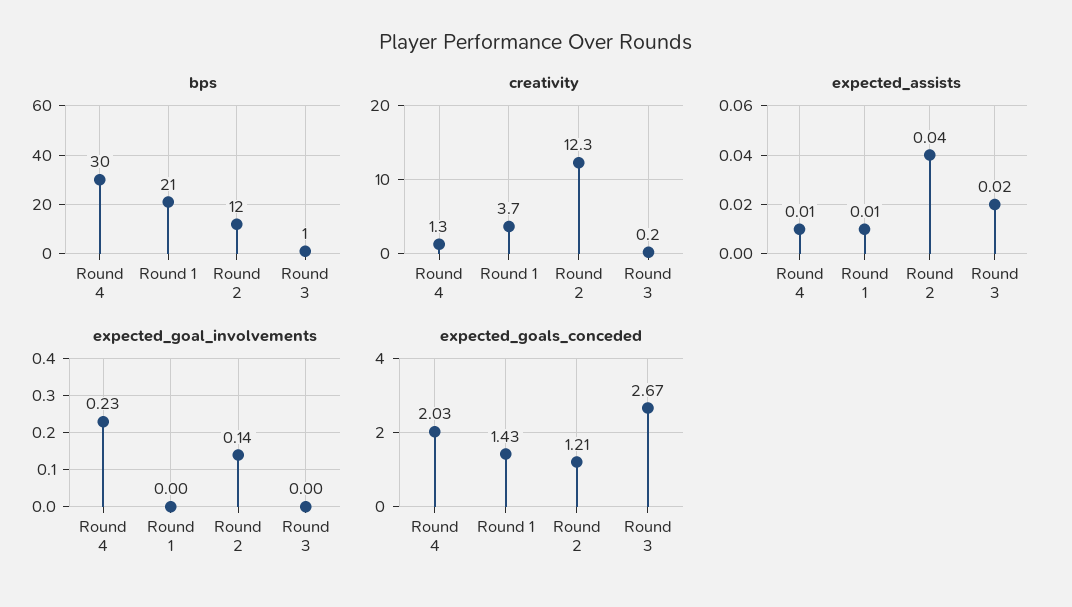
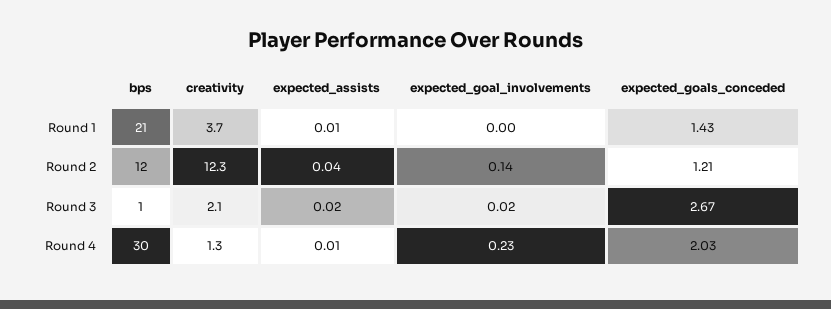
creativity, Round 3: 0.2 -> 2.1
expected_goal_involvements, Round 3: 0 -> 0.02

